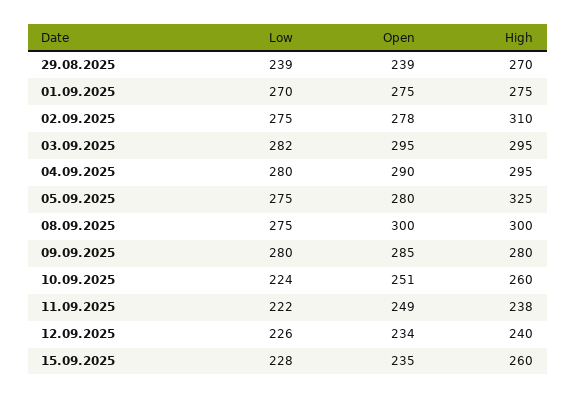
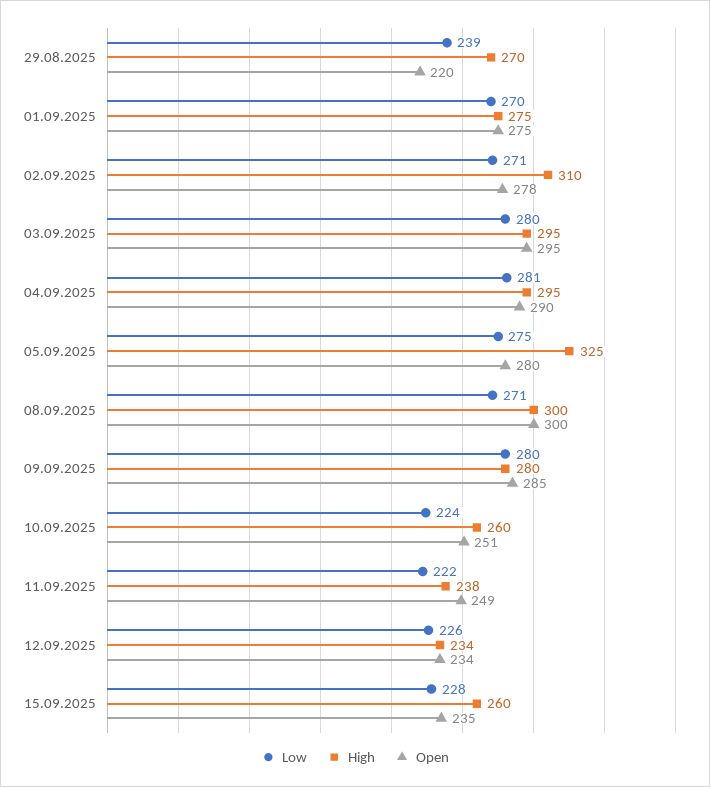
Open, 29.08.2025: 239 -> 220
Low, 02.09.2025: 275 -> 271
Low, 03.09.2025: 282 -> 280
Low, 04.09.2025: 280 -> 281
Low, 08.09.2025: 275 -> 271
High, 12.09.2025: 240 -> 234

